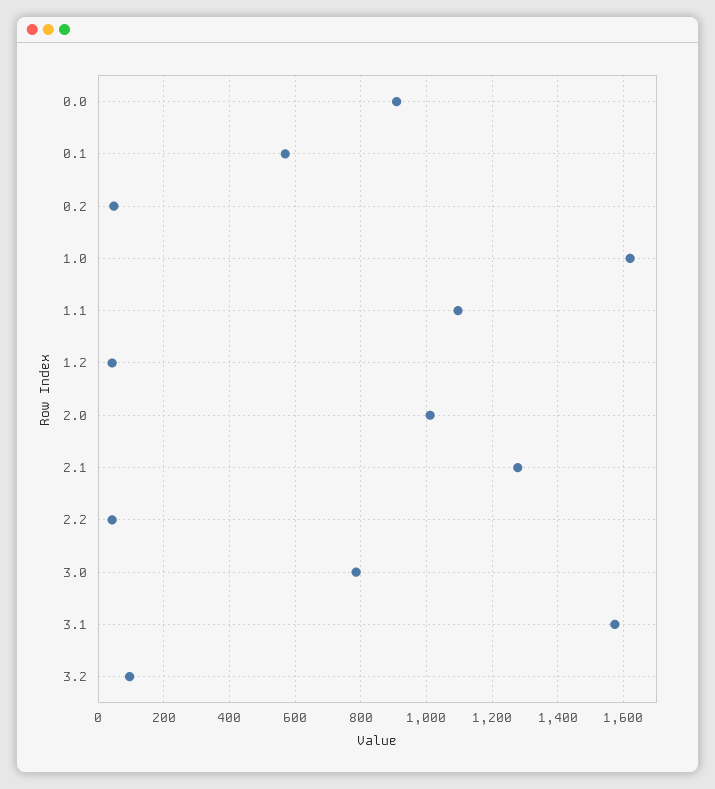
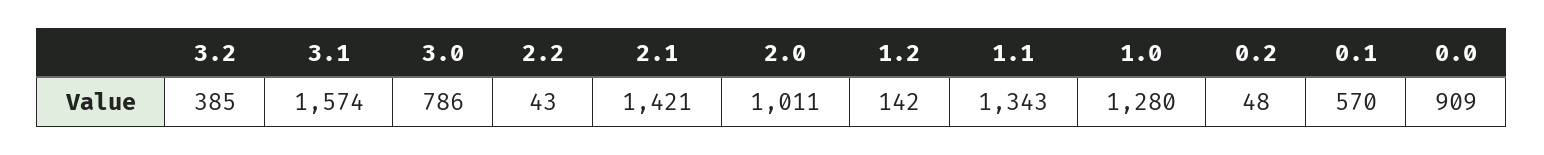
1.0: 1620 -> 1280
1.1: 1100 -> 1343
1.2: 40 -> 142
2.1: 1280 -> 1421
3.2: 100 -> 385

